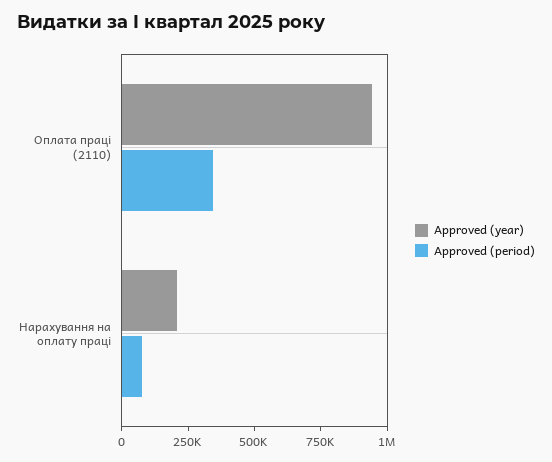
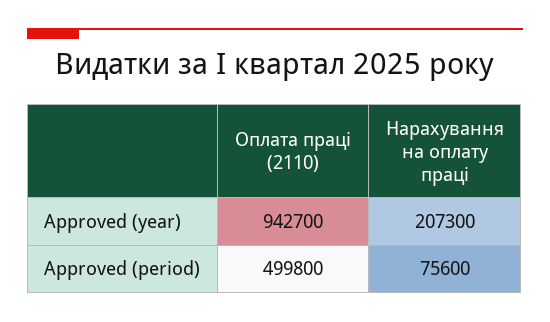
Approved (period), Оплата праці (2110): 350000 -> 499800

